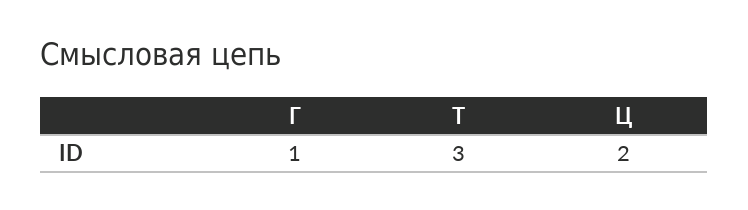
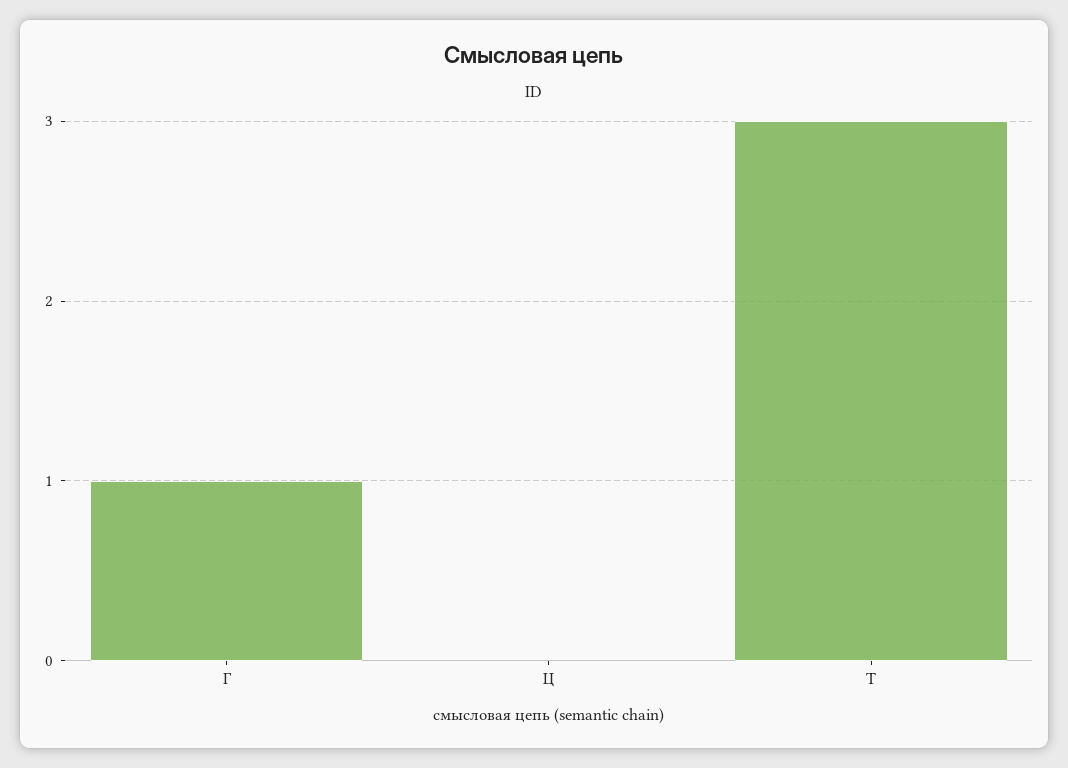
Ц: 2 -> 0

